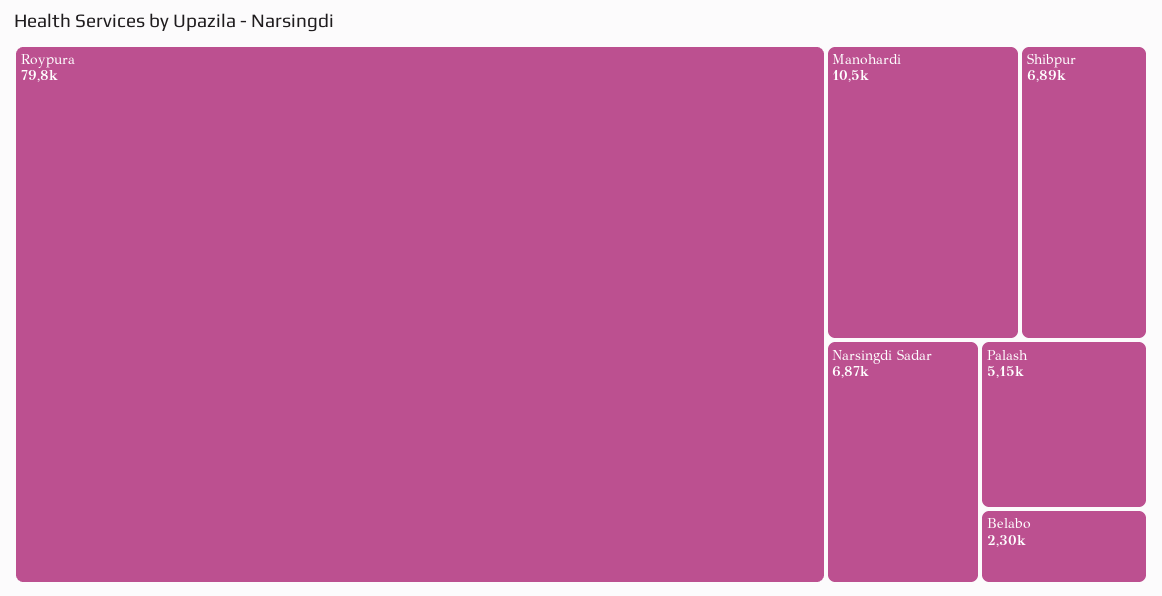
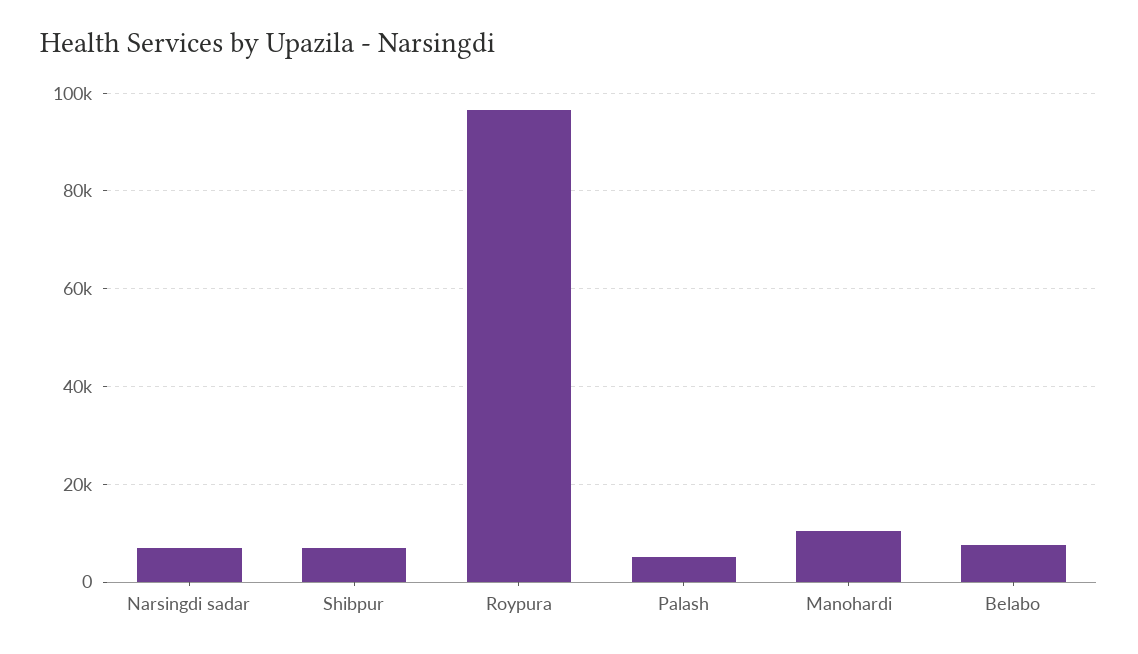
Roypura: 79800 -> 96000
Belabo: 2300 -> 8000

